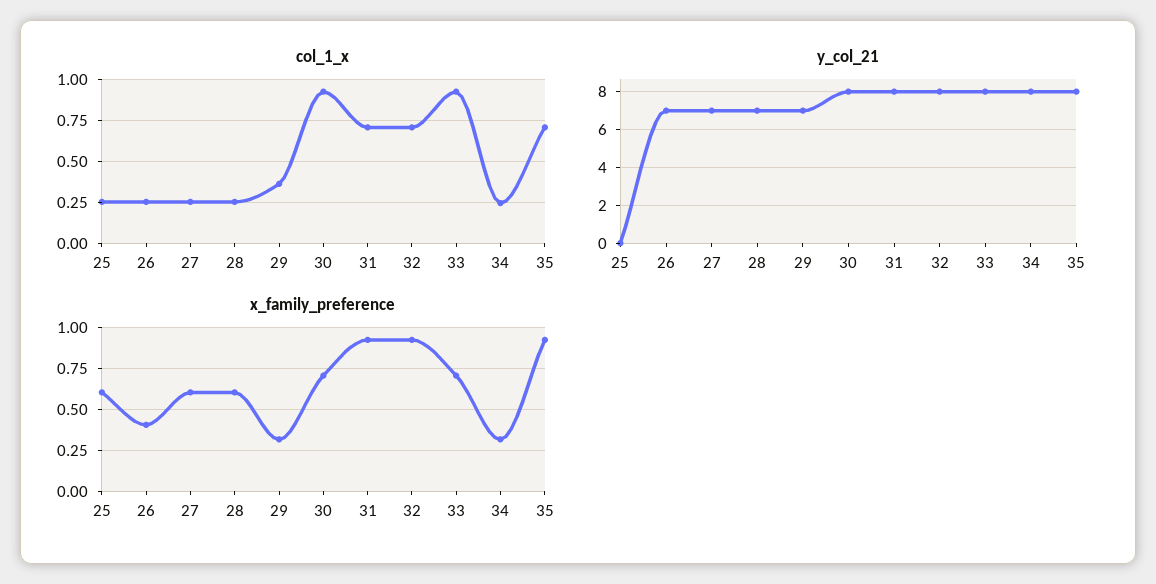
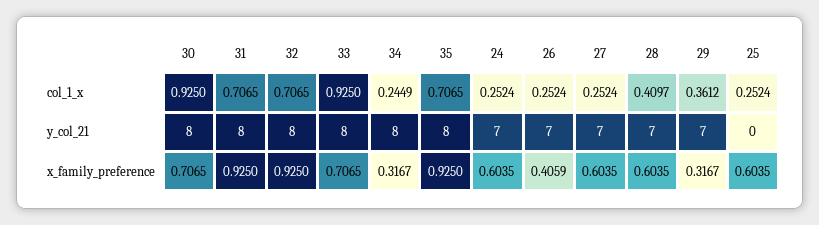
col_1_x, 28: 0.25 -> 0.4097
col_1_x, 24: none -> 0.2524
y_col_21, 24: none -> 7
x_family_preference, 24: none -> 0.6035

